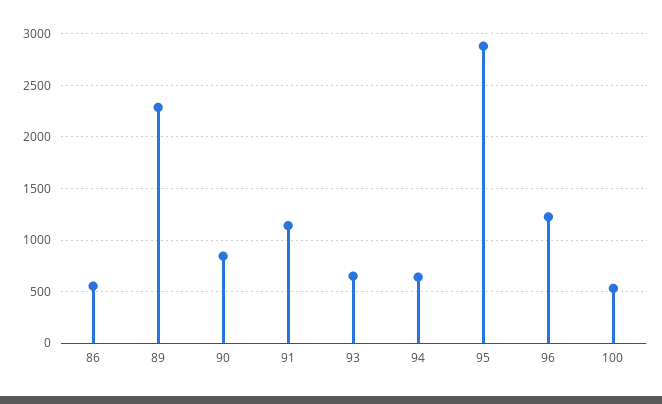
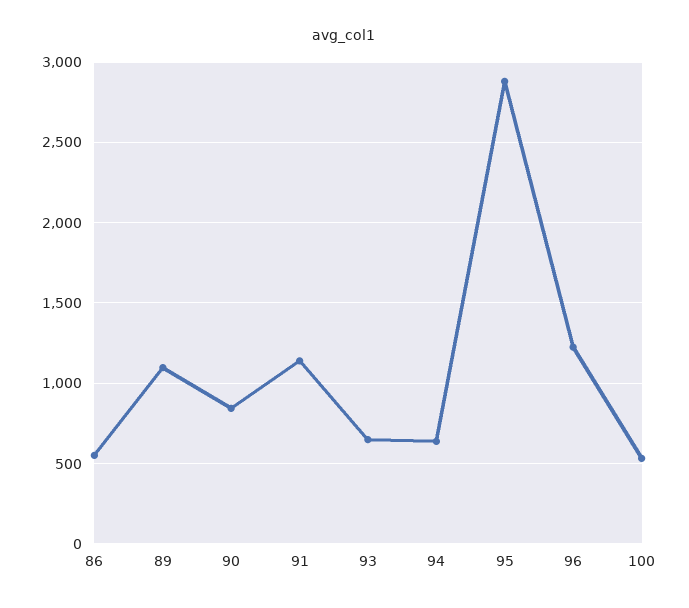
89: 2300 -> 1100

